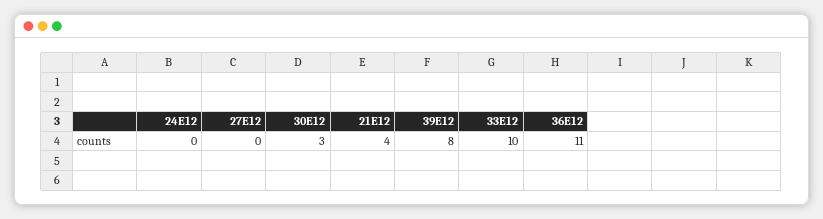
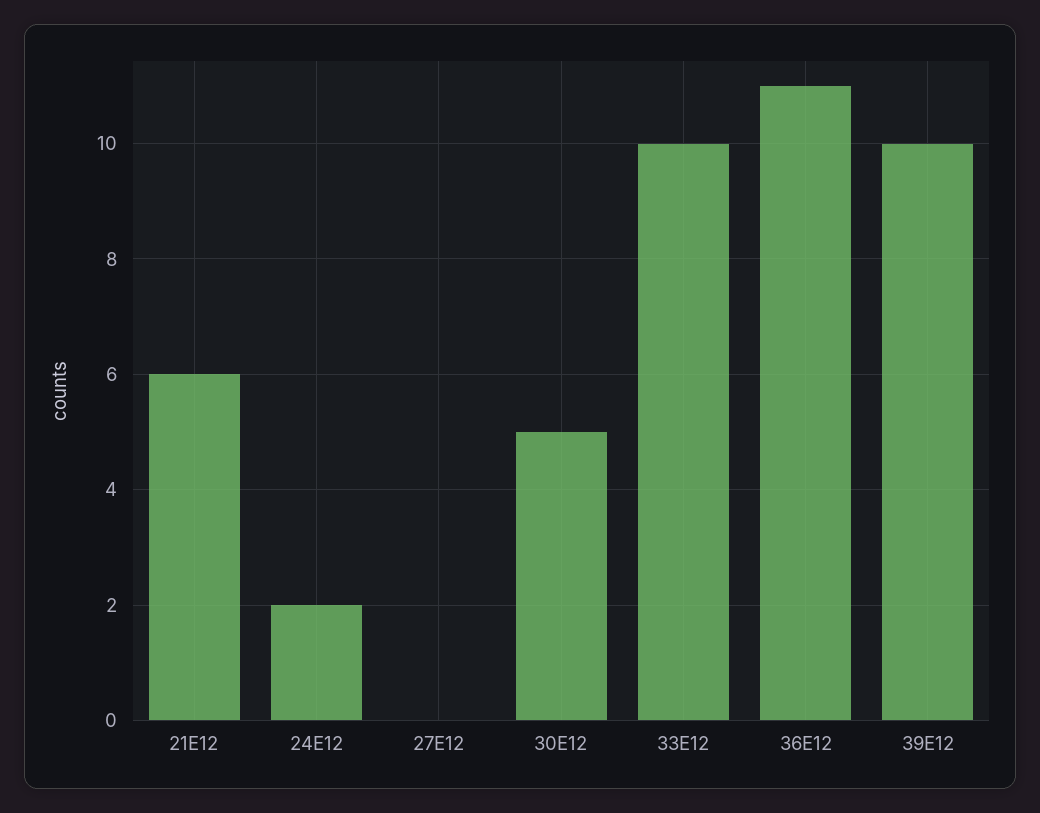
24E12: 0 -> 2
30E12: 3 -> 5
21E12: 4 -> 6
39E12: 8 -> 10

